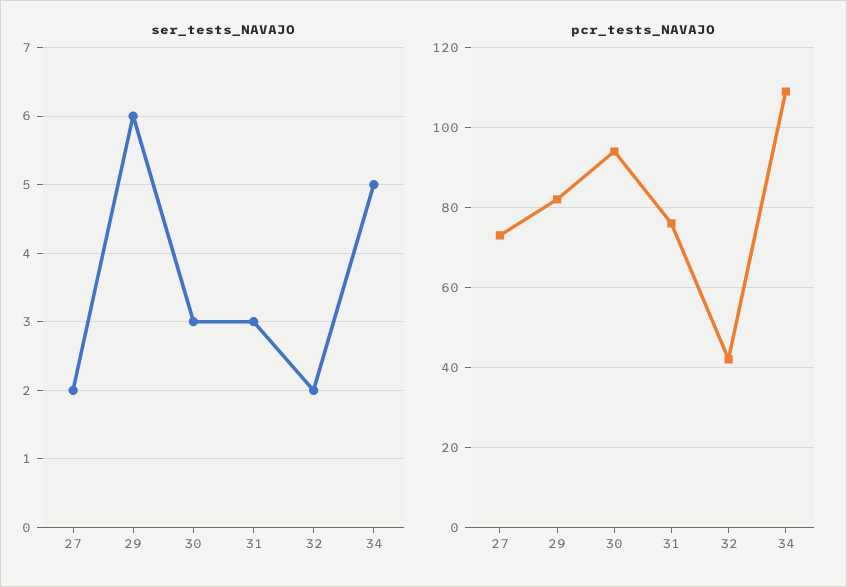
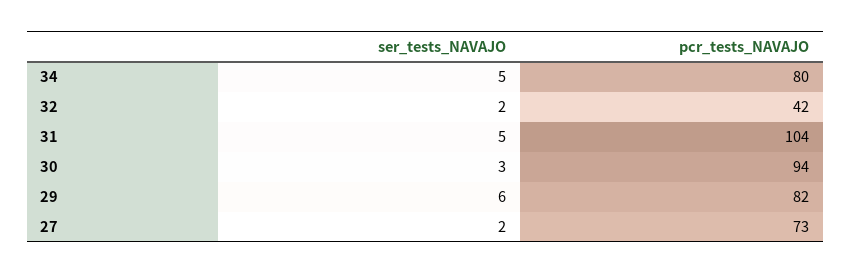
ser_tests_NAVAJO, 31: 3 -> 5
pcr_tests_NAVAJO, 31: 75 -> 104
pcr_tests_NAVAJO, 34: 110 -> 80

